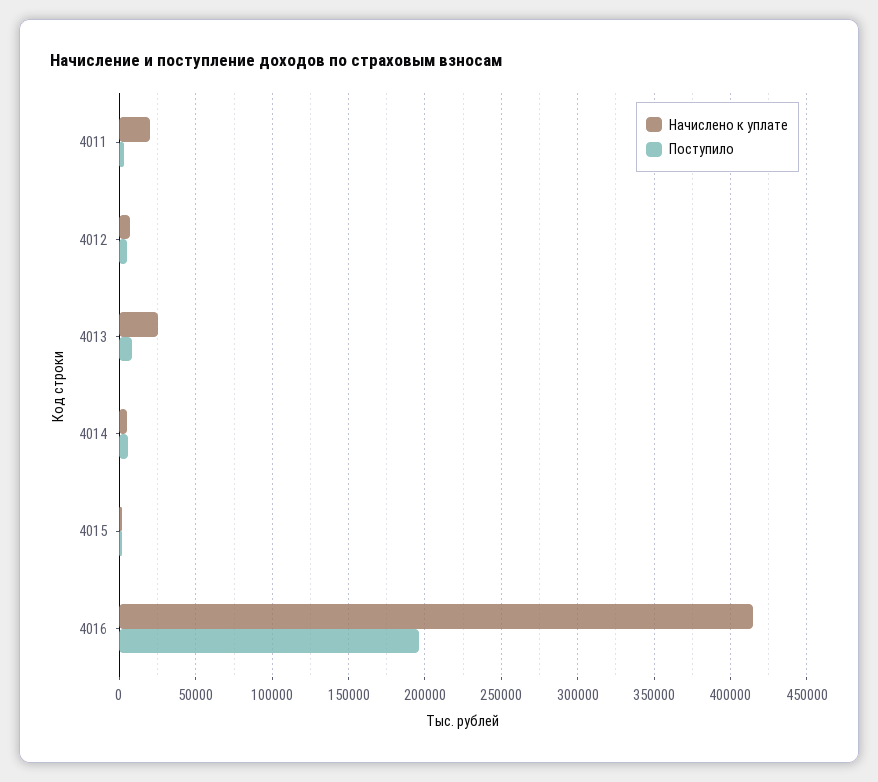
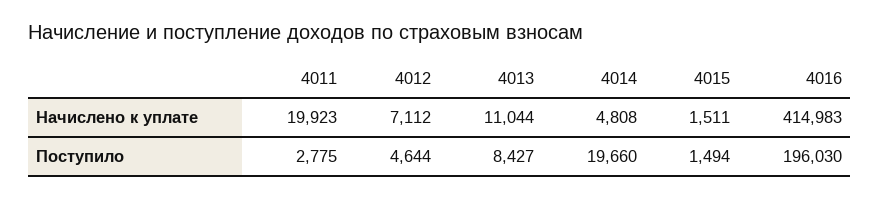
Начислено к уплате, 4013: 25000 -> 11044
Поступило, 4014: 5000 -> 19660

